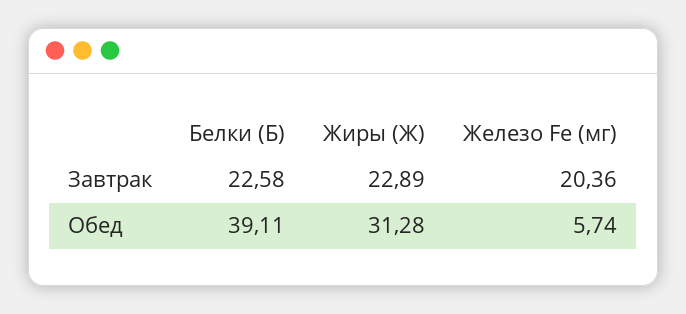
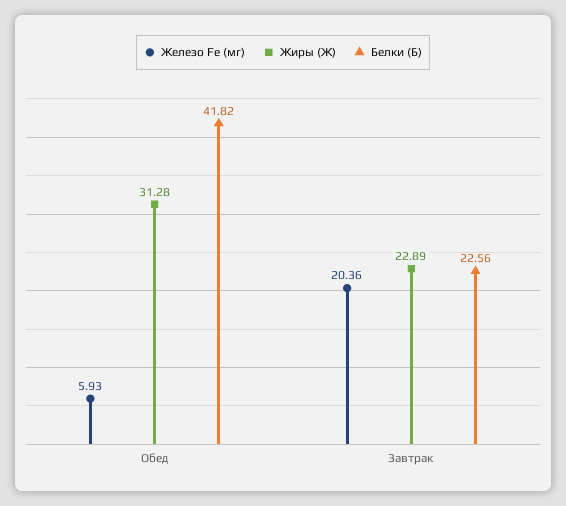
Белки (Б), Завтрак: 22.58 -> 22.56
Белки (Б), Обед: 39.11 -> 41.82
Железо Fe (мг), Обед: 5.74 -> 5.93

